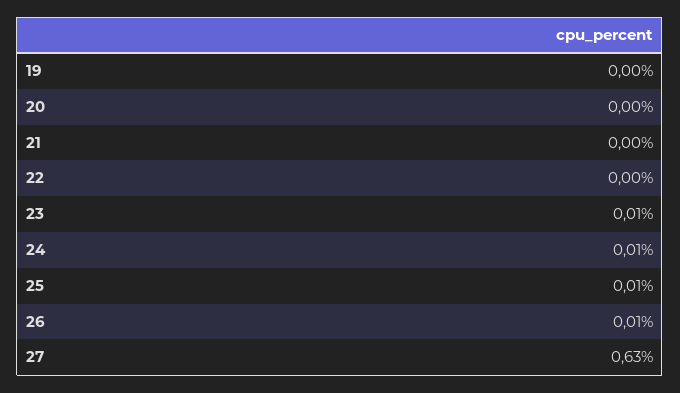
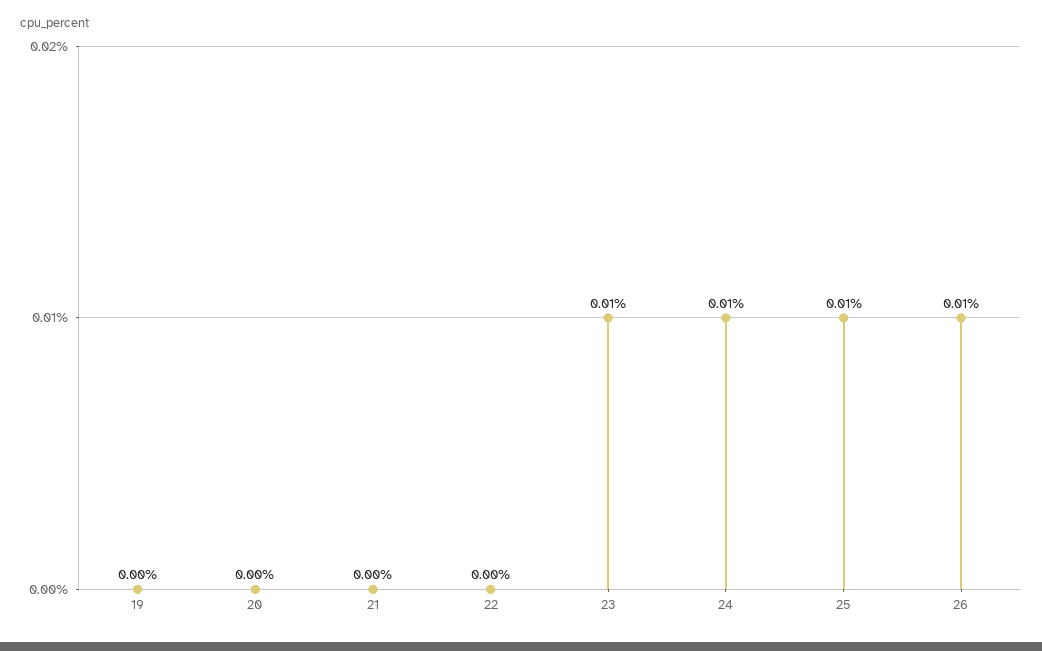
27: 0.63 -> none

